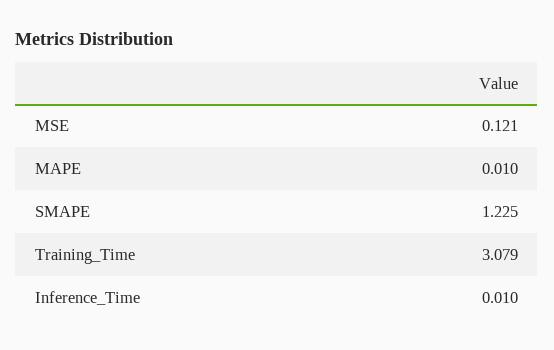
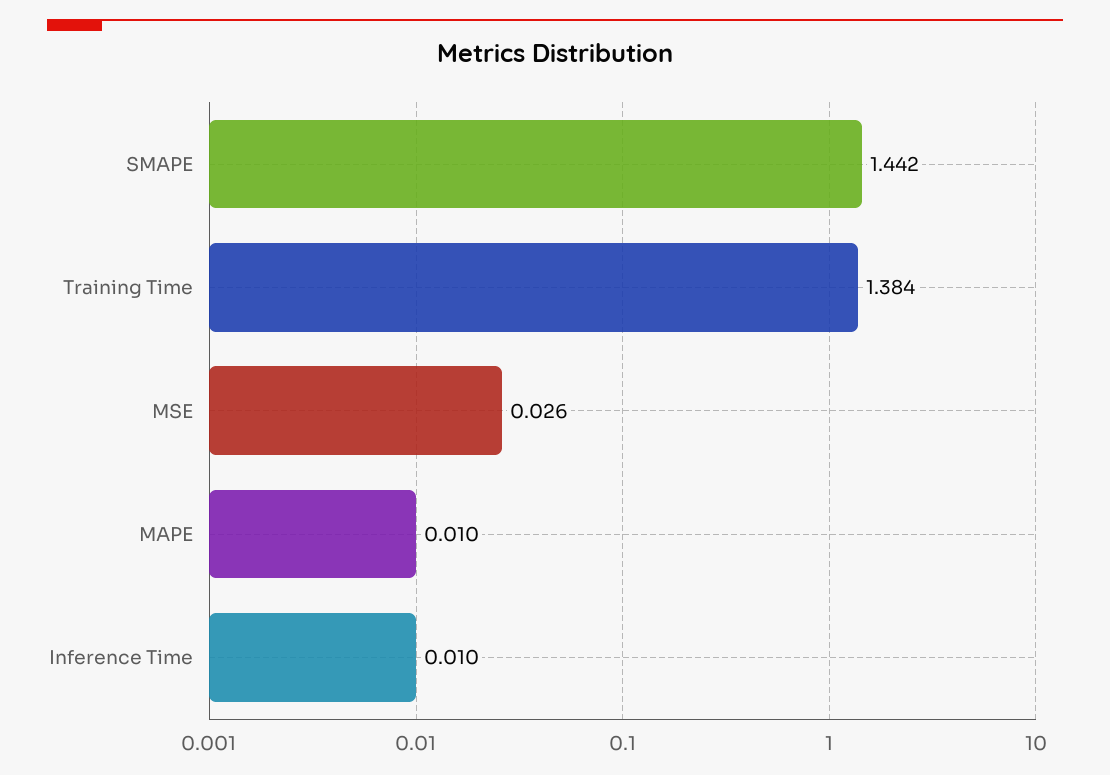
MSE: 0.121 -> 0.026
SMAPE: 1.225 -> 1.442
Training_Time: 3.079 -> 1.384

